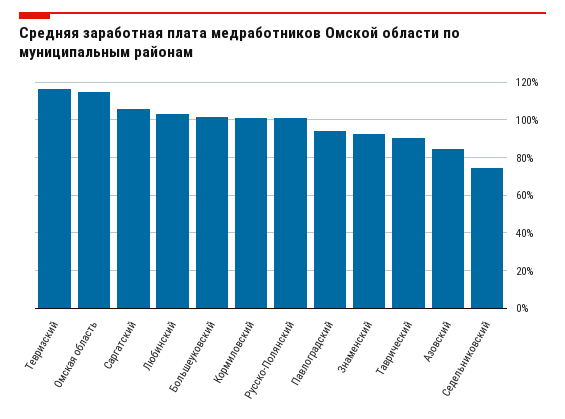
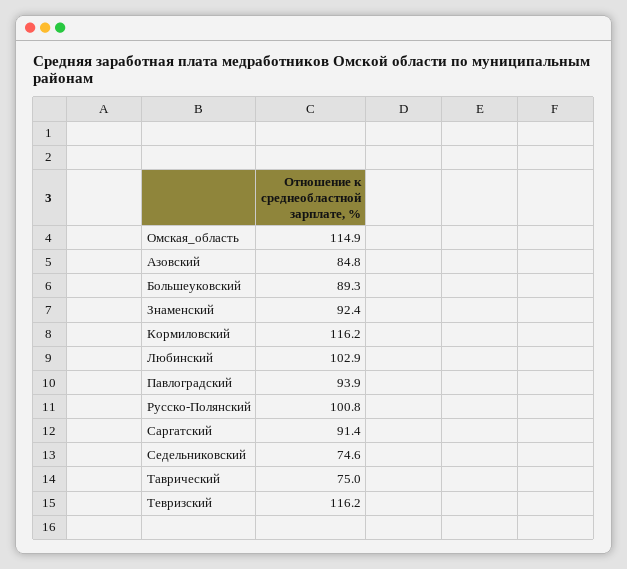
Саргатский: 105 -> 91.4
Большеуковский: 100 -> 89.3
Кормиловский: 100 -> 116.2
Таврический: 90 -> 75

